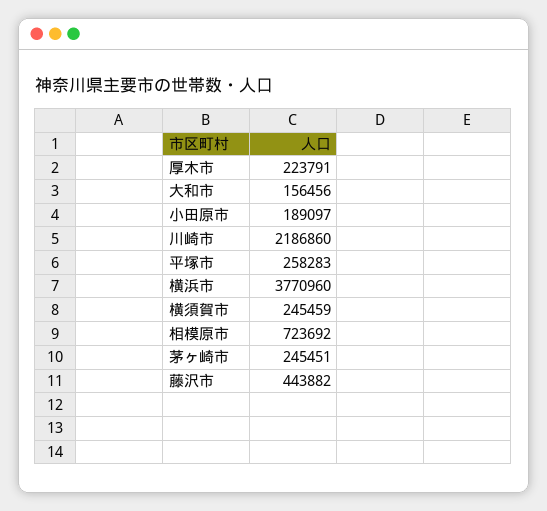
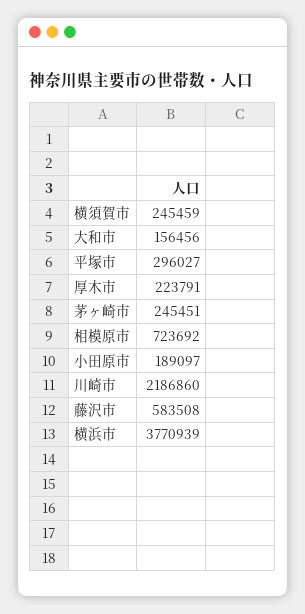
平塚市: 258283 -> 296027
横浜市: 3770960 -> 3770939
藤沢市: 443882 -> 583508

